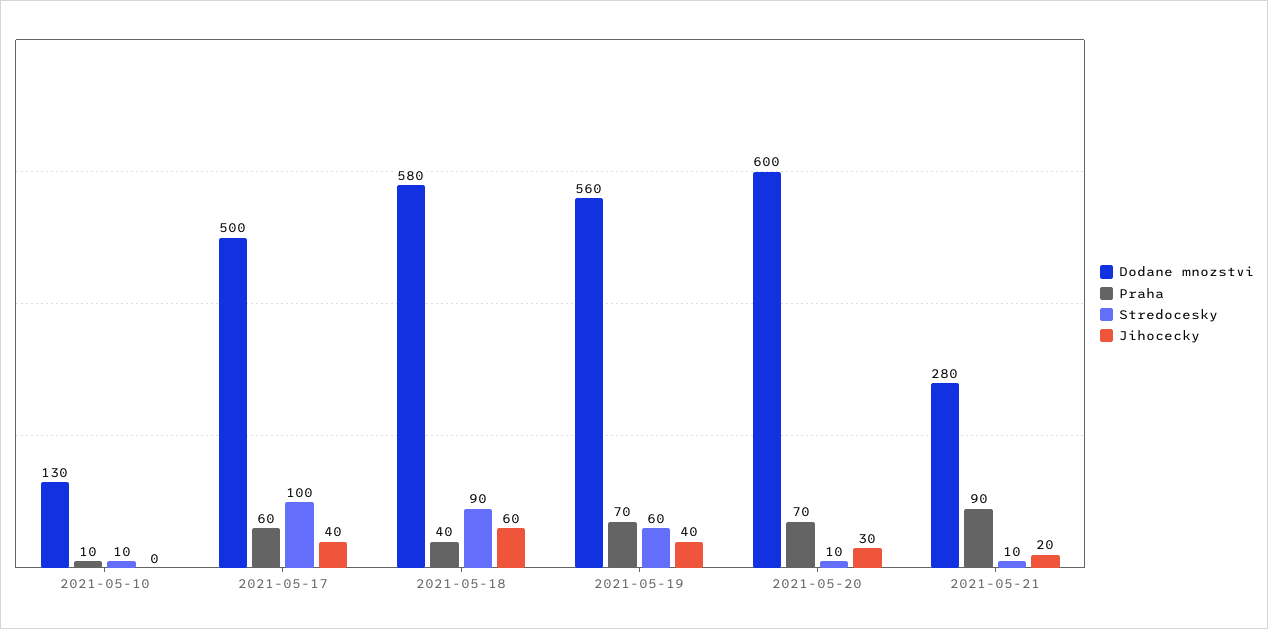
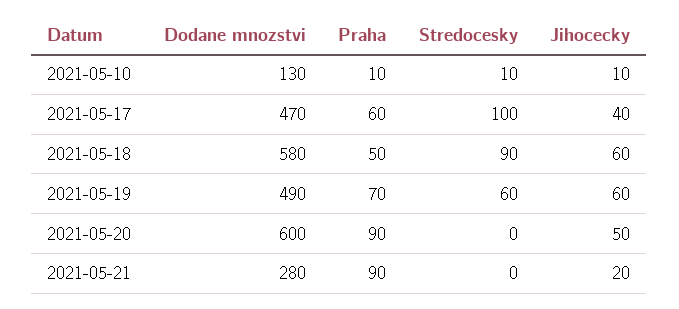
Jihocecky, 2021-05-10: 0 -> 10
Dodane mnozstvi, 2021-05-17: 500 -> 470
Praha, 2021-05-18: 40 -> 50
Dodane mnozstvi, 2021-05-19: 560 -> 490
Jihocecky, 2021-05-19: 40 -> 60
Praha, 2021-05-20: 70 -> 90
Stredocesky, 2021-05-20: 10 -> 0
Jihocecky, 2021-05-20: 30 -> 50
Stredocesky, 2021-05-21: 10 -> 0

